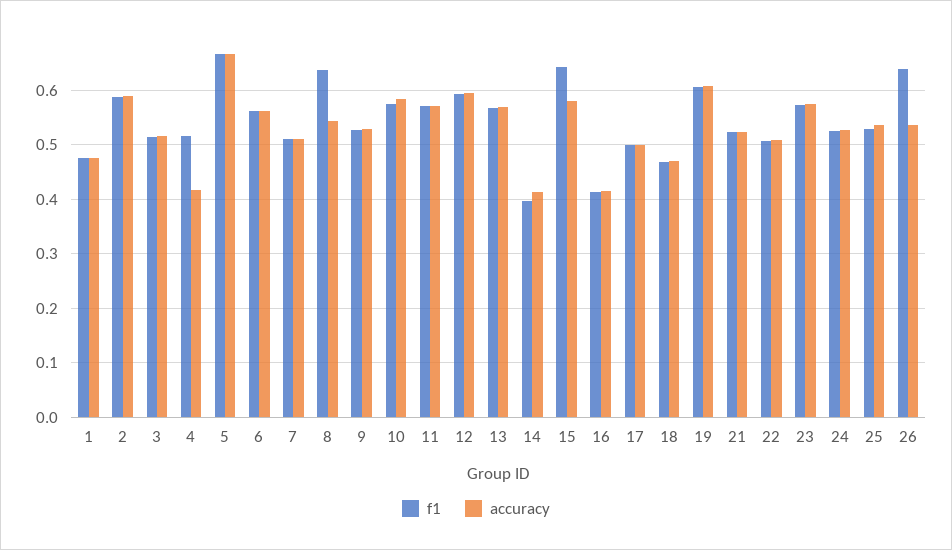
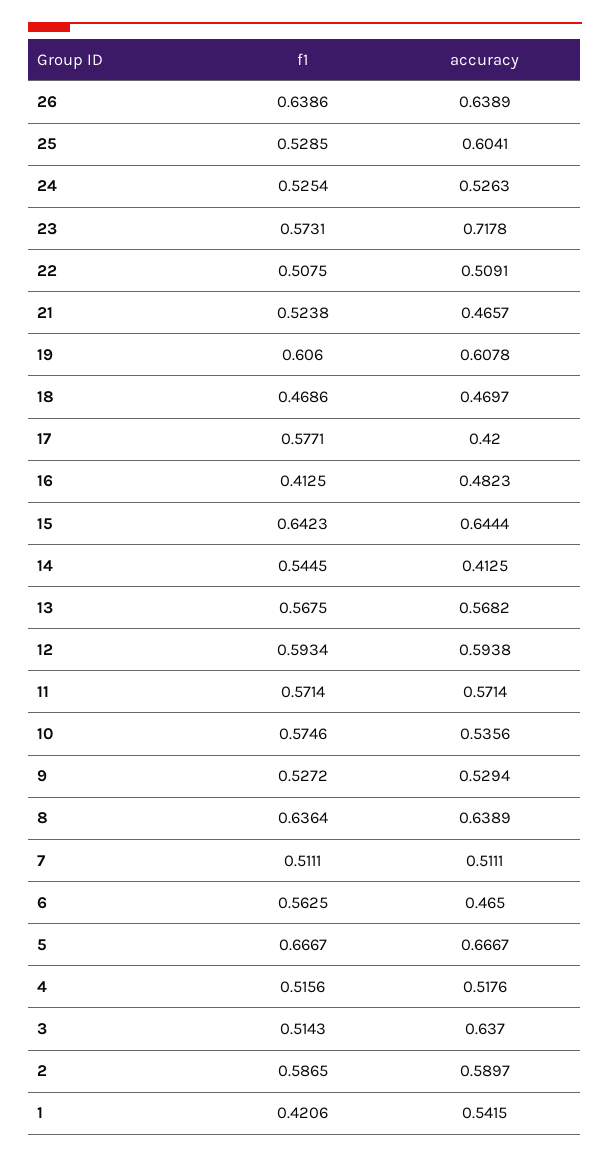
f1, 1: 0.48 -> 0.4206
accuracy, 1: 0.48 -> 0.5415
accuracy, 3: 0.52 -> 0.637
accuracy, 4: 0.42 -> 0.5176
accuracy, 6: 0.56 -> 0.465
accuracy, 8: 0.54 -> 0.6389
accuracy, 10: 0.58 -> 0.5356
f1, 14: 0.4 -> 0.5445
accuracy, 15: 0.58 -> 0.6444
accuracy, 16: 0.42 -> 0.4823
f1, 17: 0.5 -> 0.5771
accuracy, 17: 0.5 -> 0.42
accuracy, 21: 0.52 -> 0.4657
accuracy, 23: 0.58 -> 0.7178
accuracy, 25: 0.54 -> 0.6041
accuracy, 26: 0.54 -> 0.6389

